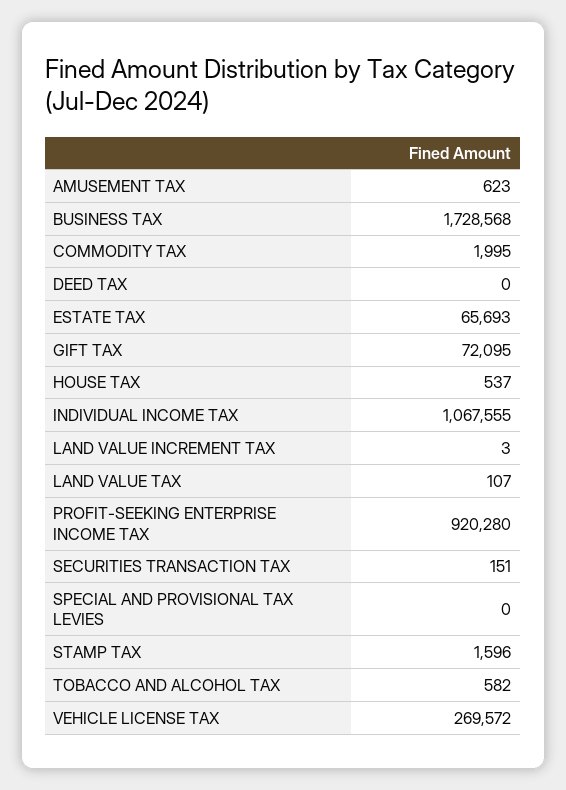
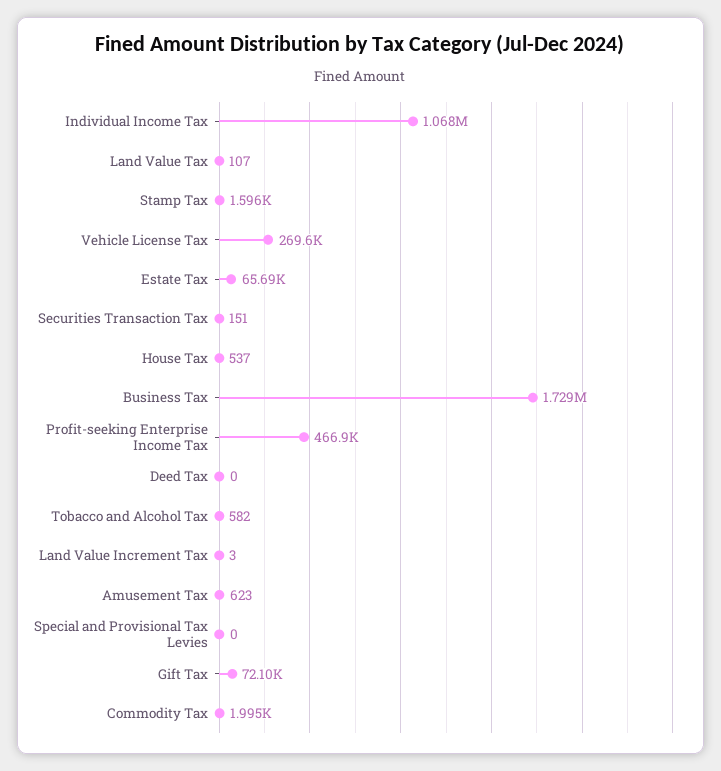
PROFIT-SEEKING ENTERPRISE INCOME TAX: 920280 -> 466900

